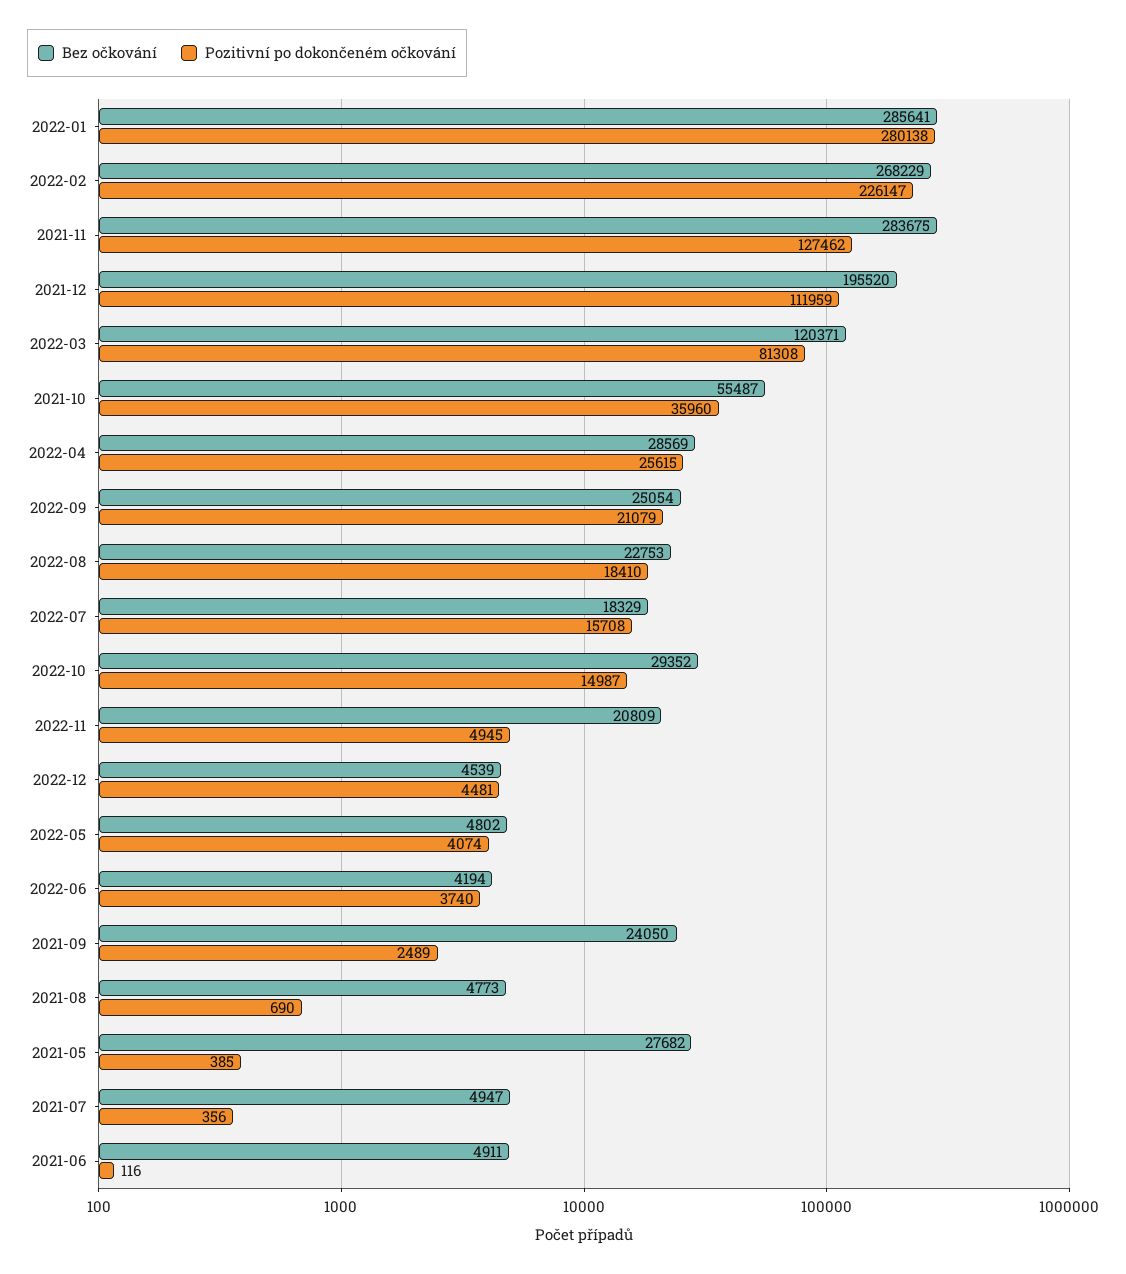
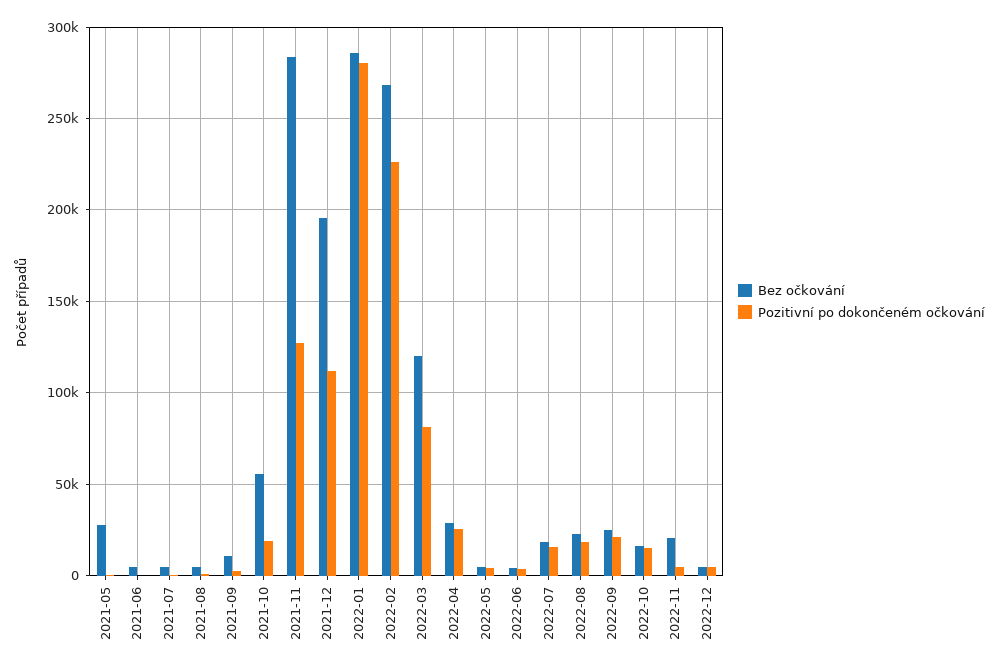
Pozitivní po dokončeném očkování, 2021-10: 35960 -> 20000
Bez očkování, 2022-10: 29352 -> 15000
Bez očkování, 2021-09: 24050 -> 10000

